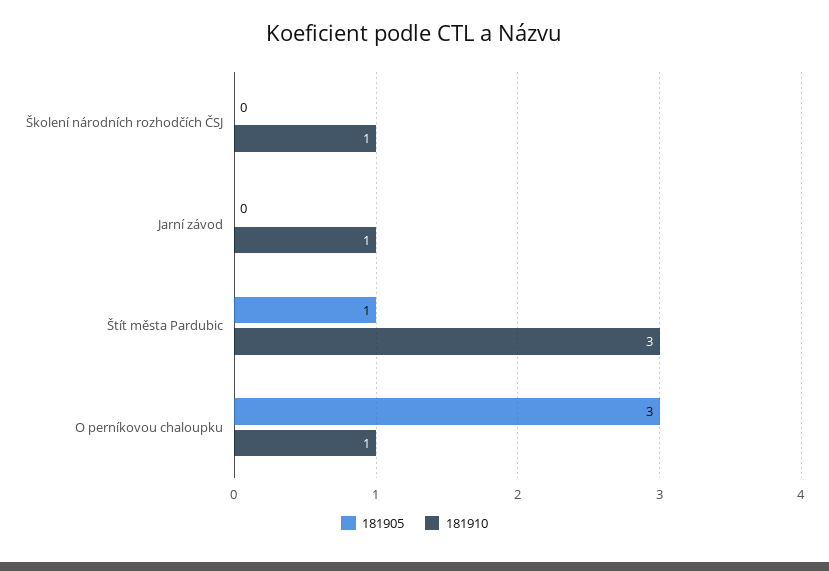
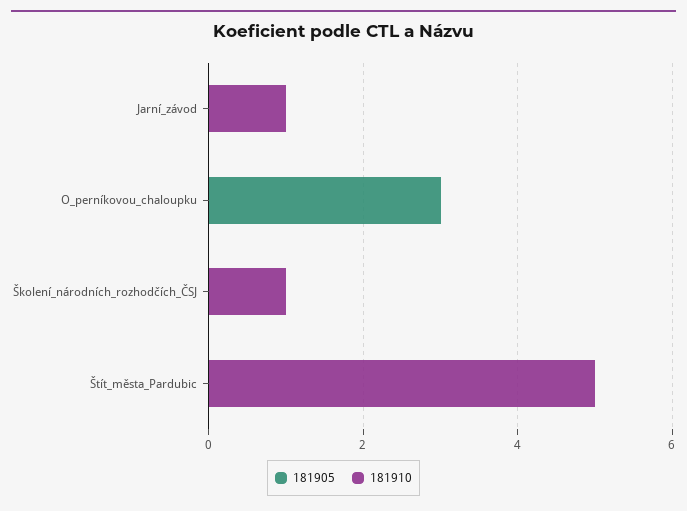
181905, Štít města Pardubic: 1 -> 0
181910, Štít města Pardubic: 3 -> 5
181910, O perníkovou chaloupku: 1 -> 0

